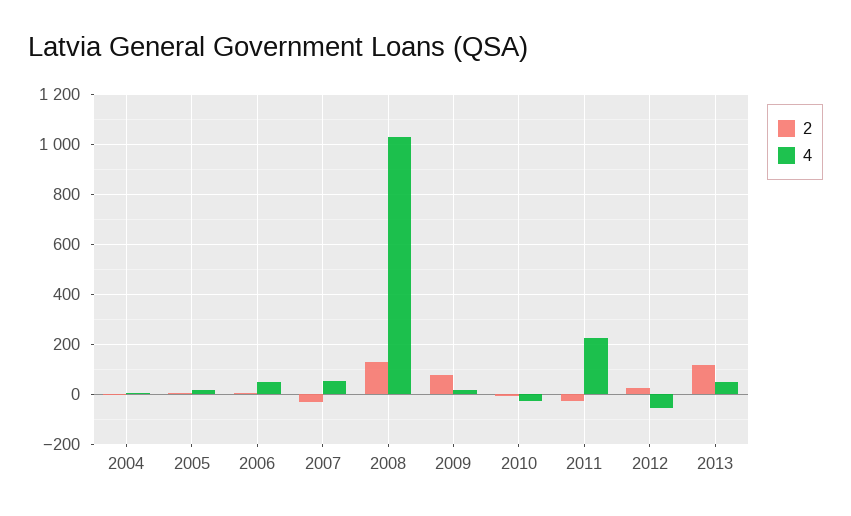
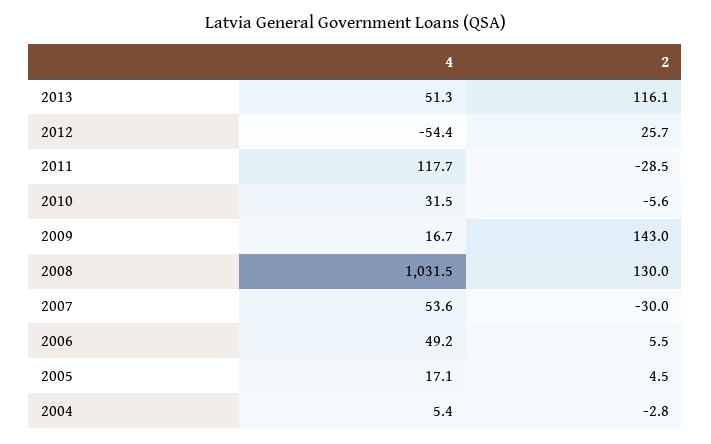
2, 2009: 75 -> 143
4, 2010: -25 -> 31.5
4, 2011: 225 -> 117.7

